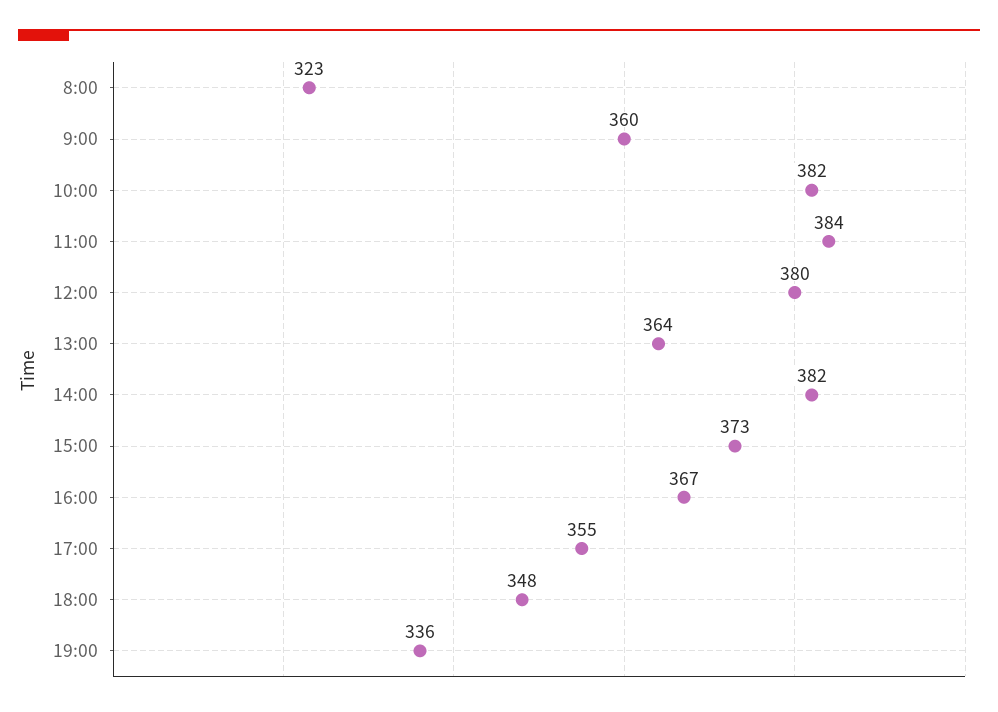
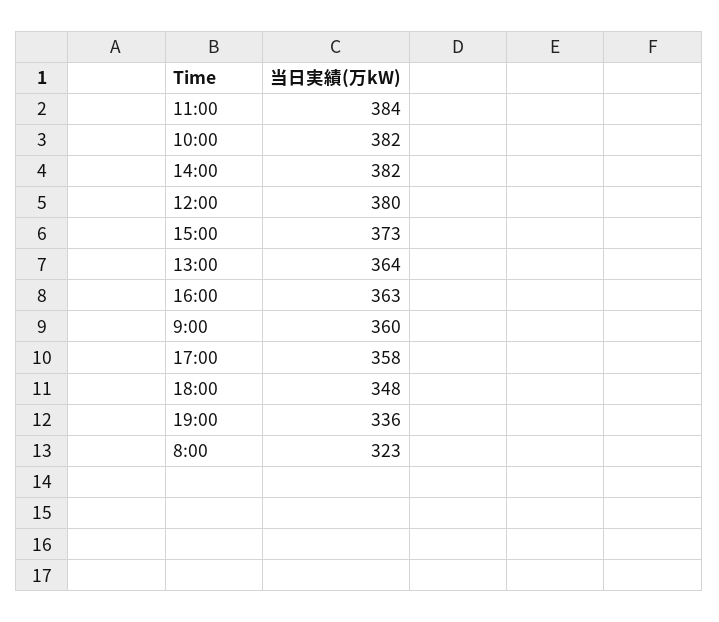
16:00: 367 -> 363
17:00: 355 -> 358

